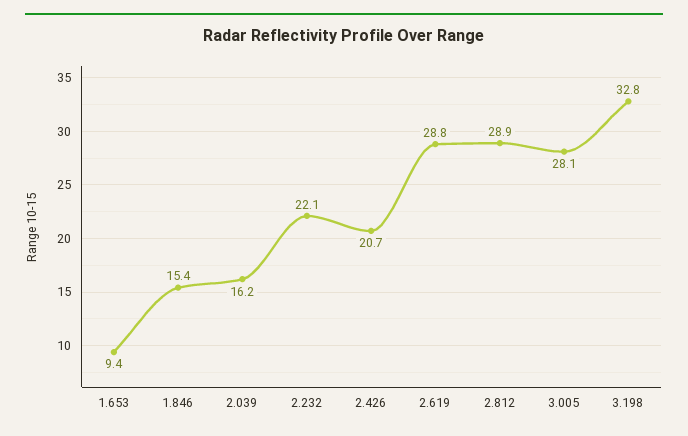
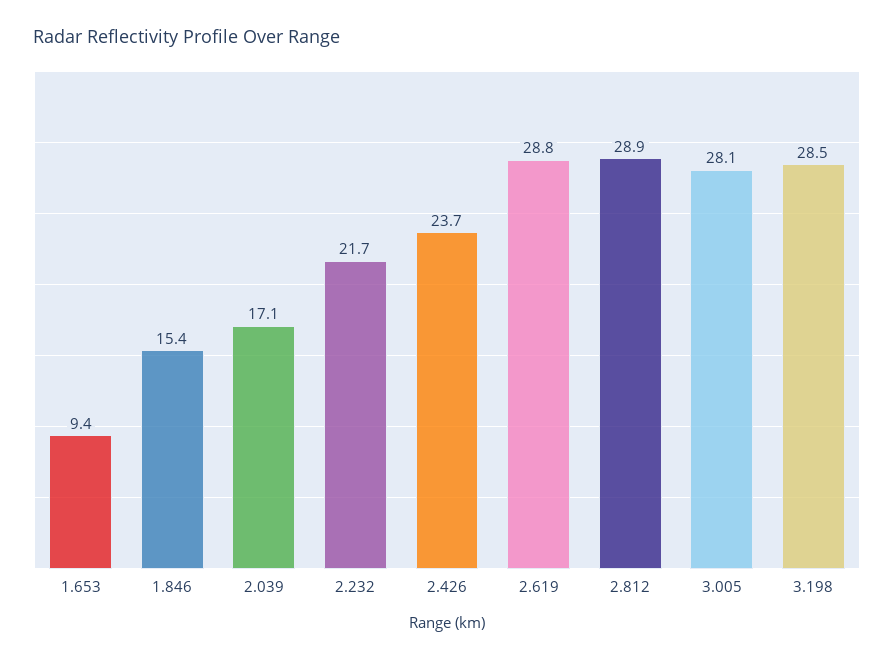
2.039: 16.2 -> 17.1
2.232: 22.1 -> 21.7
2.426: 20.7 -> 23.7
3.198: 32.8 -> 28.5

